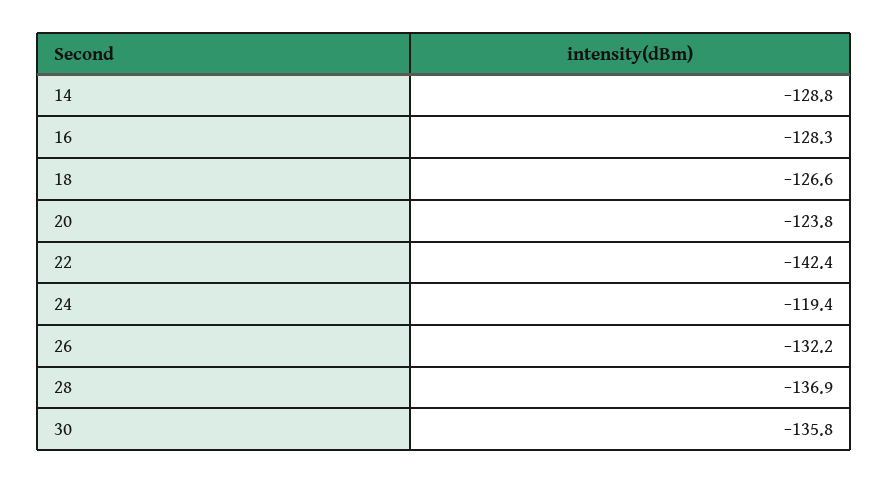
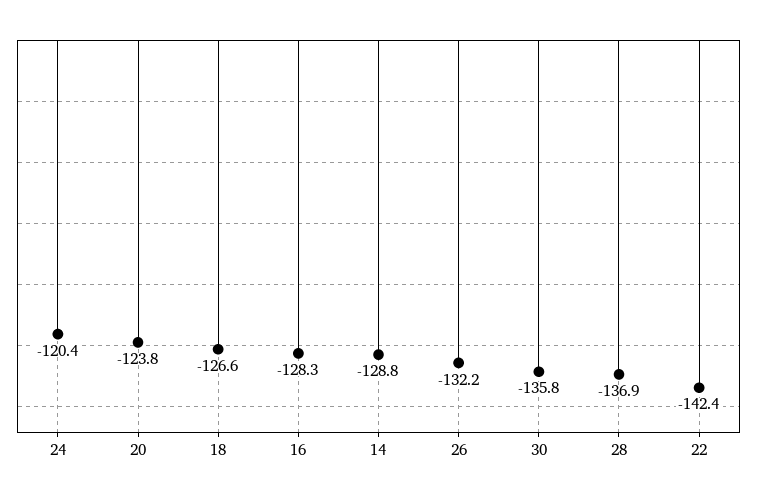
24: -119.4 -> -120.4

